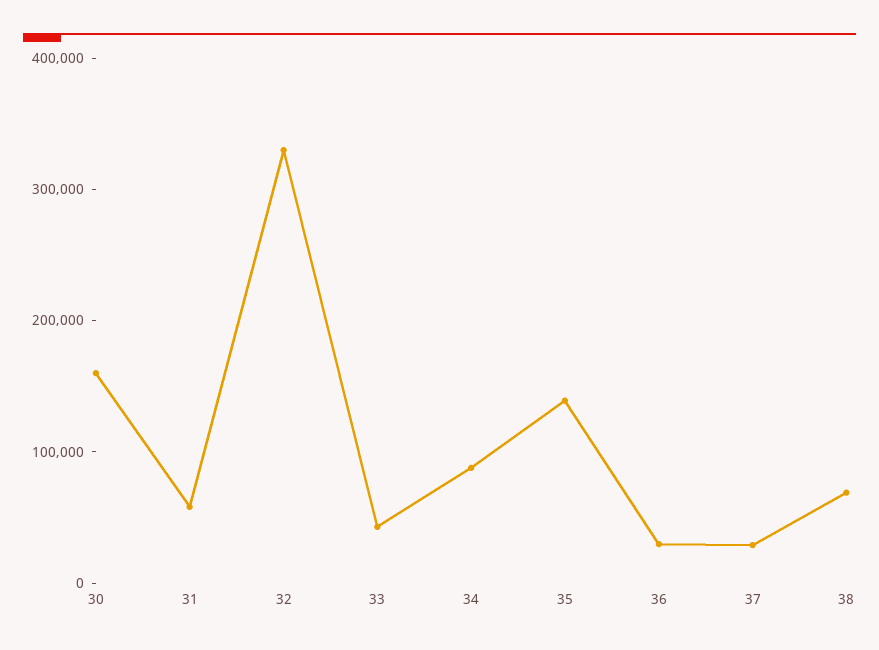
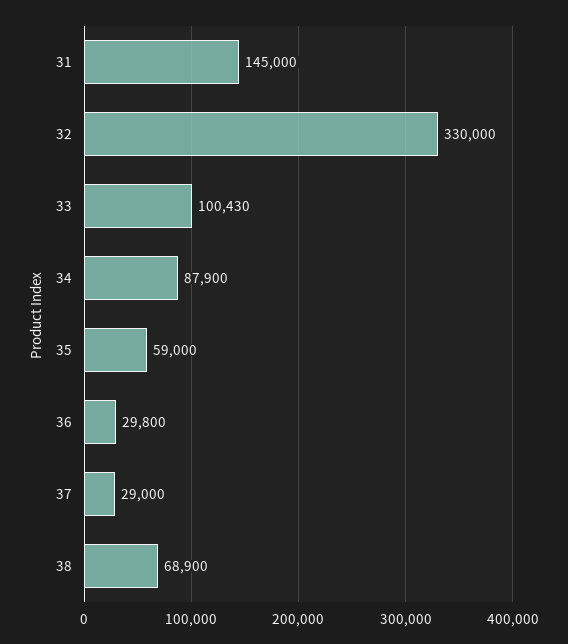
30: 160000 -> none
31: 60000 -> 145000
33: 40000 -> 100430
35: 140000 -> 59000

